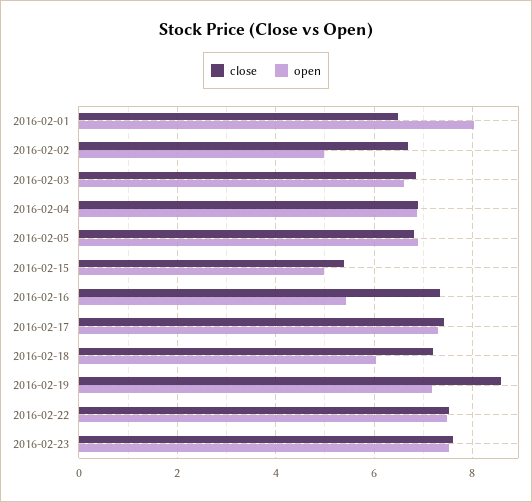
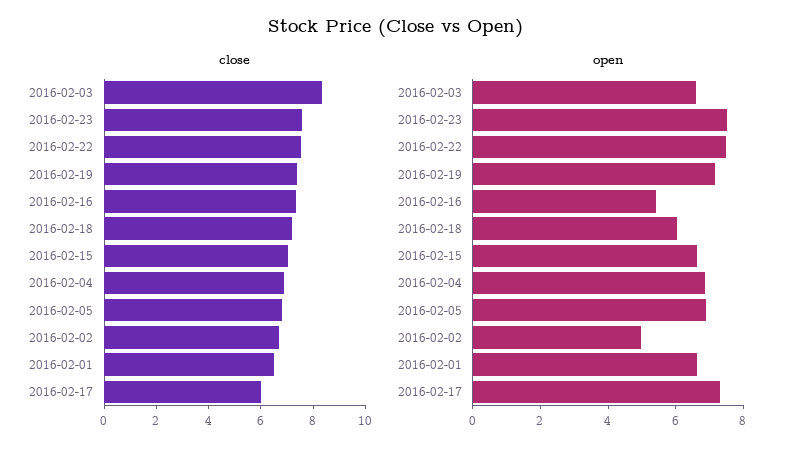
open, 2016-02-01: 8 -> 6.5
close, 2016-02-03: 6.8 -> 8.5
close, 2016-02-15: 5.4 -> 7
open, 2016-02-15: 5 -> 6.5
close, 2016-02-17: 7.4 -> 6
close, 2016-02-19: 8.6 -> 7.5

